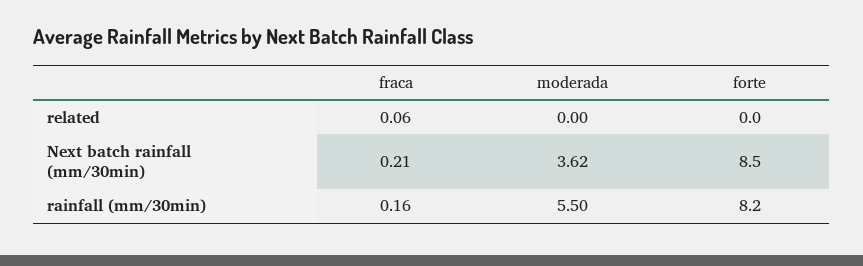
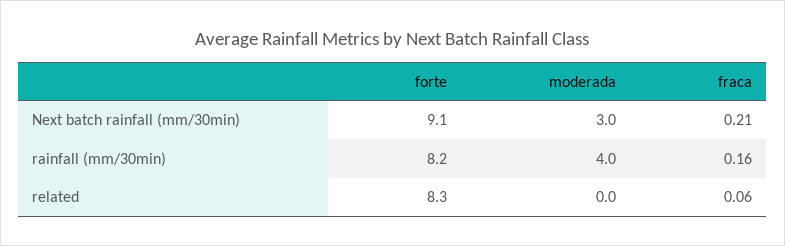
forte, related: 0 -> 8.3
moderada, Next batch rainfall (mm/30min): 3.62 -> 3
forte, Next batch rainfall (mm/30min): 8.5 -> 9.1
moderada, rainfall (mm/30min): 5.5 -> 4

